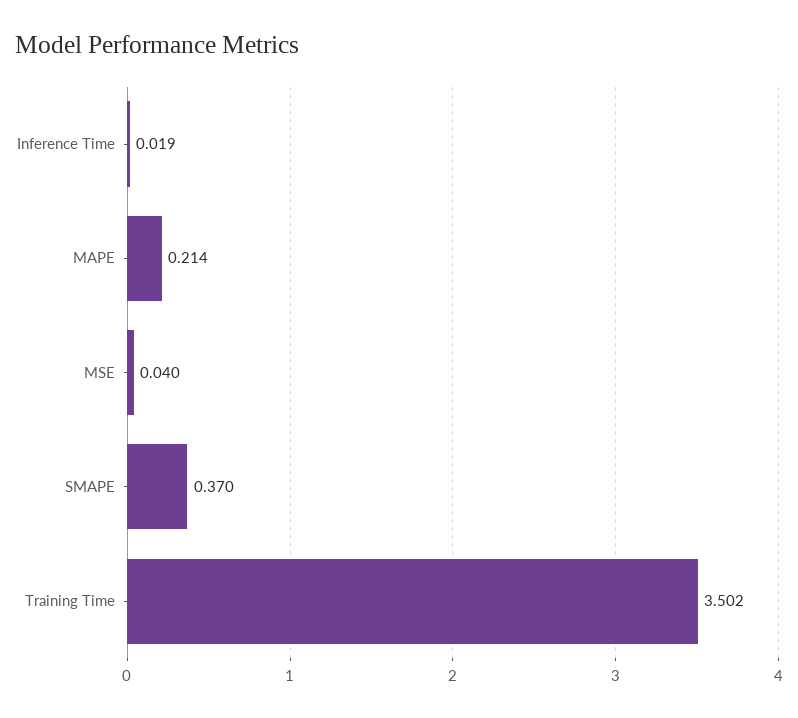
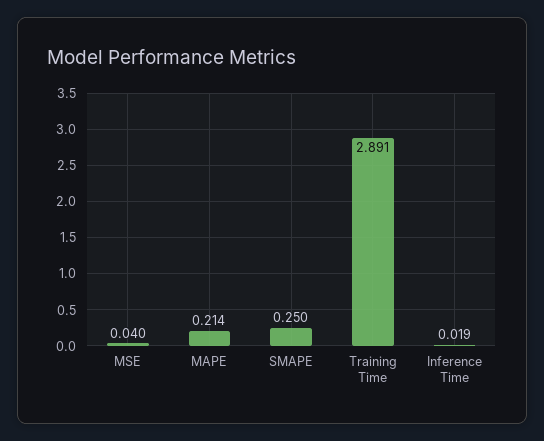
SMAPE: 0.37 -> 0.25
Training Time: 3.502 -> 2.891

